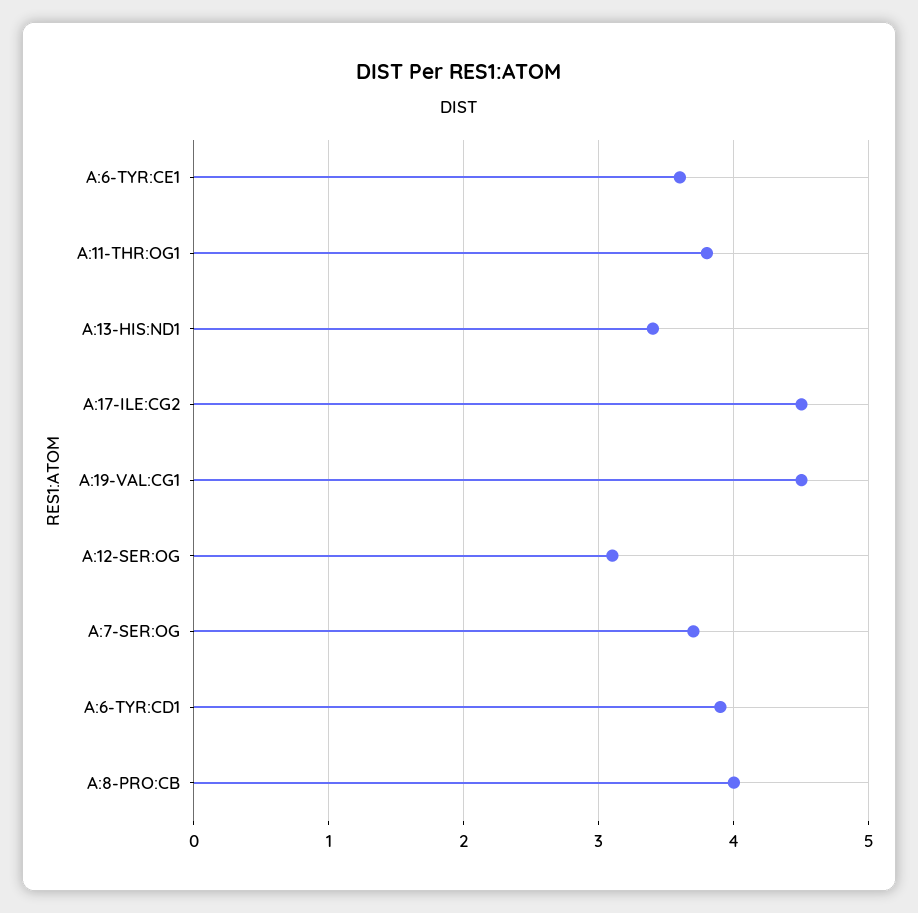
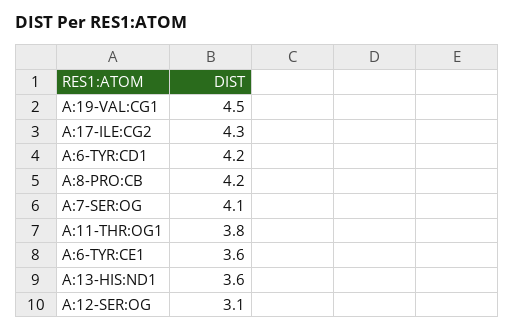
A:13-HIS:ND1: 3.4 -> 3.6
A:17-ILE:CG2: 4.5 -> 4.3
A:7-SER:OG: 3.7 -> 4.1
A:6-TYR:CD1: 3.9 -> 4.2
A:8-PRO:CB: 4 -> 4.2

